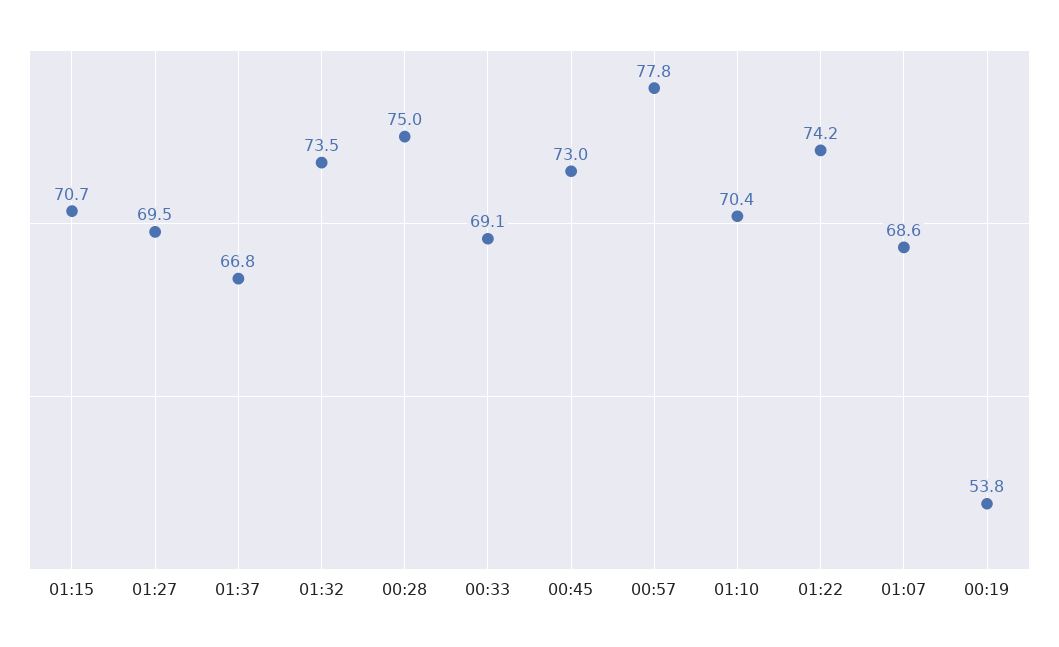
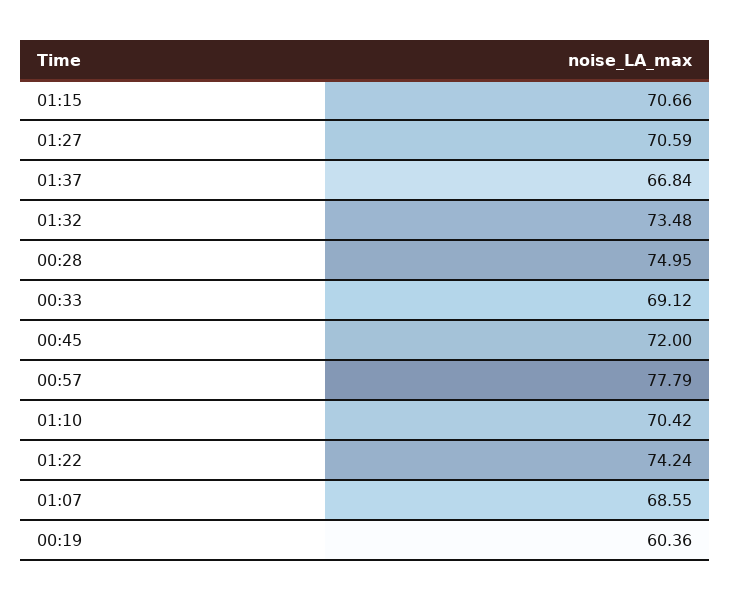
01:27: 69.5 -> 70.59
00:45: 73 -> 72
00:19: 53.8 -> 60.36

